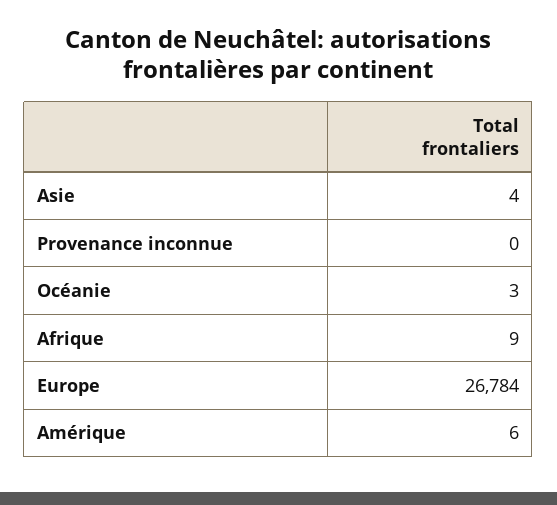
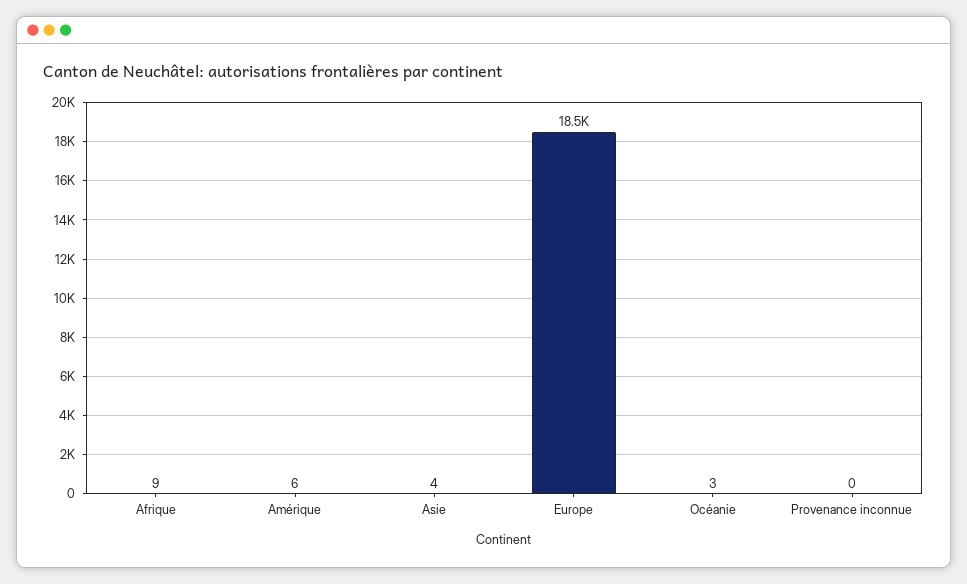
Europe: 26784 -> 18500

